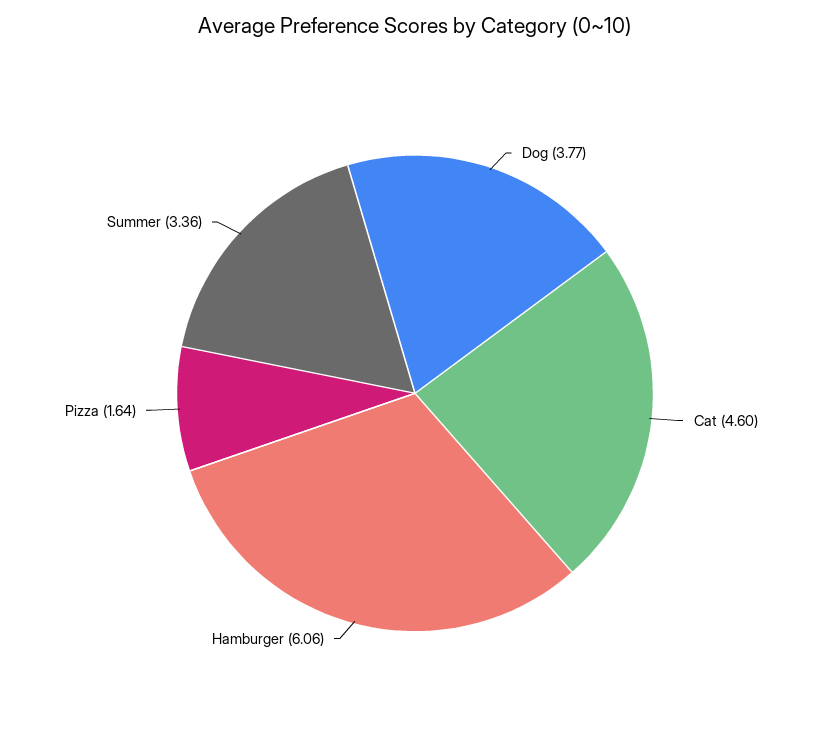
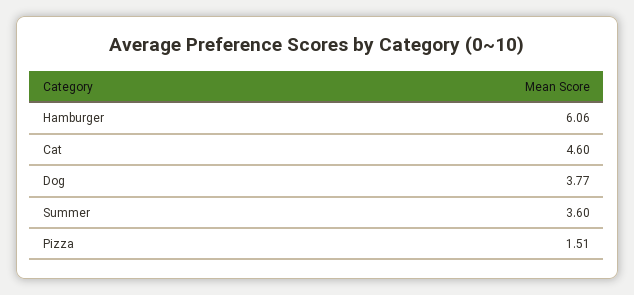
Pizza: 1.64 -> 1.51
Summer: 3.36 -> 3.6

